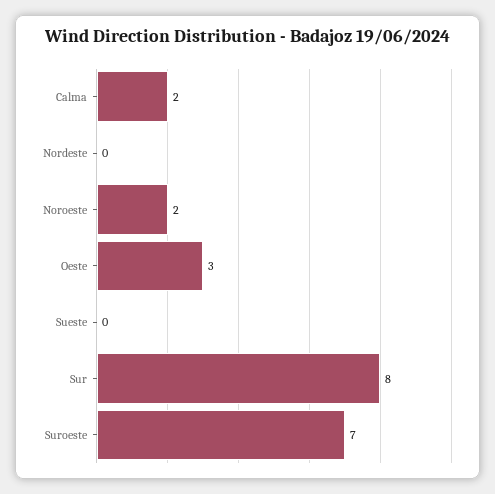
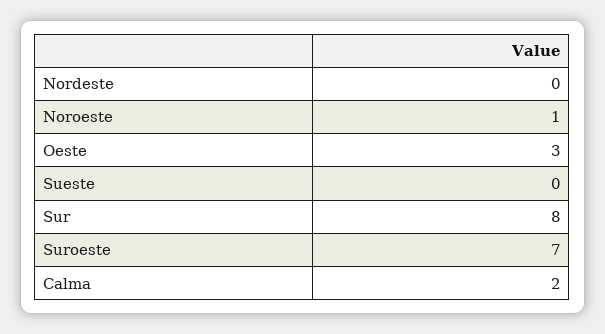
Noroeste: 2 -> 1

